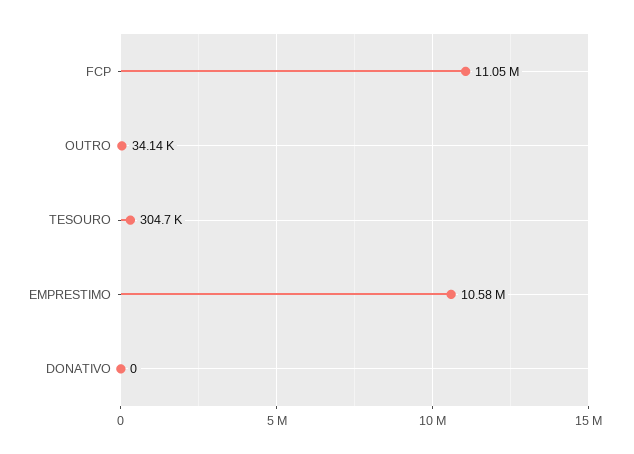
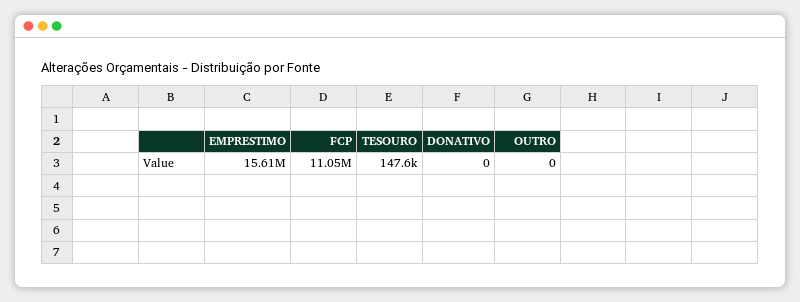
OUTRO: 34140 -> 0
TESOURO: 304700 -> 147600
EMPRESTIMO: 10580000 -> 15610000

